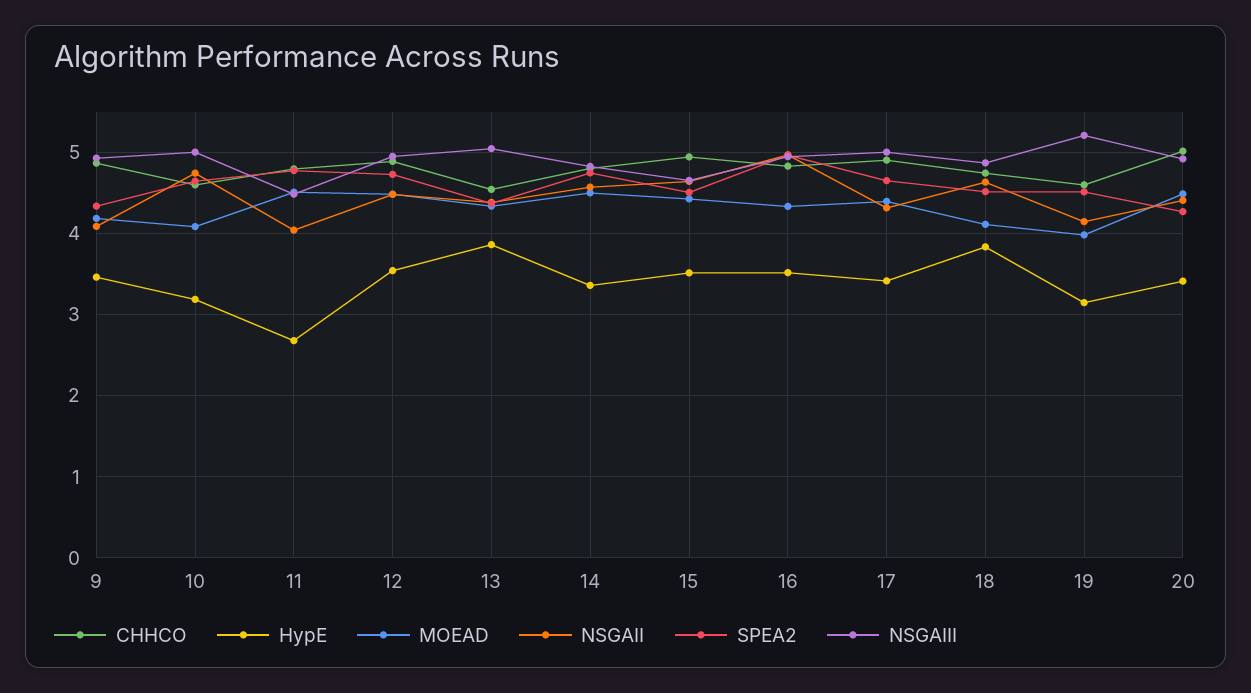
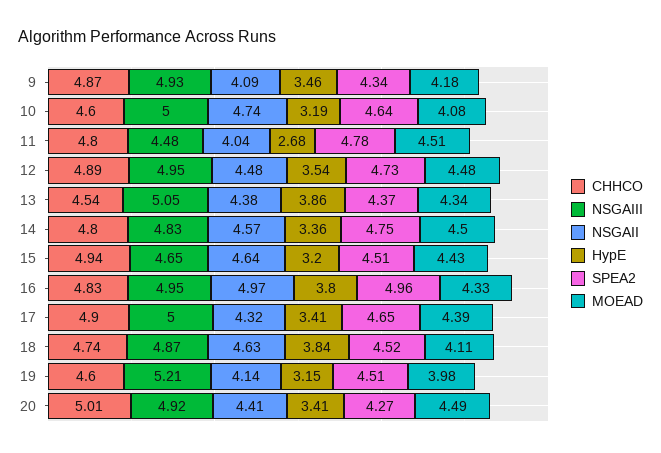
HypE, 15: 3.5 -> 3.2
HypE, 16: 3.5 -> 3.8

